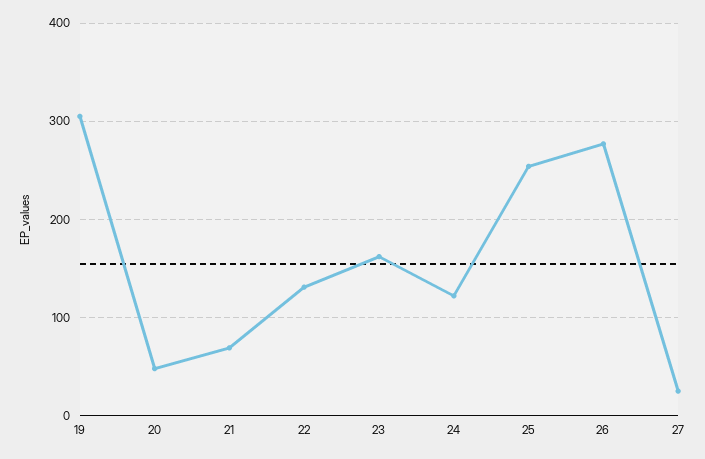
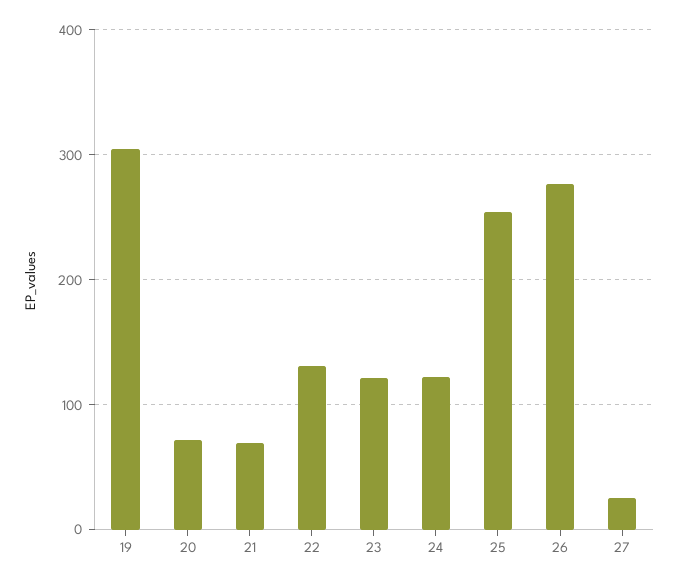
20: 50 -> 70
23: 160 -> 120

